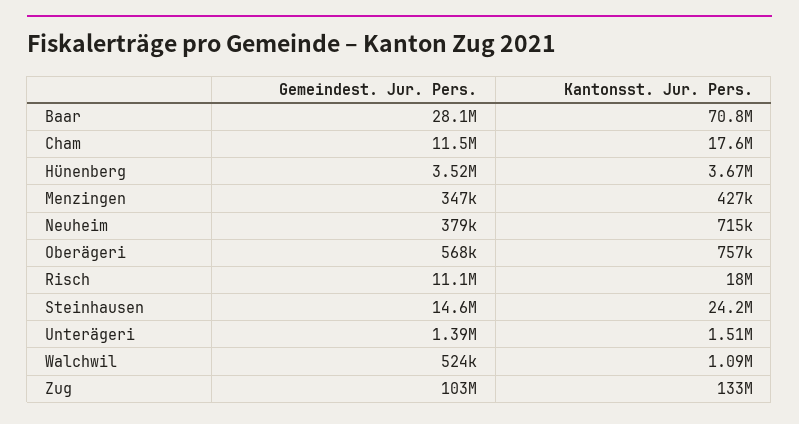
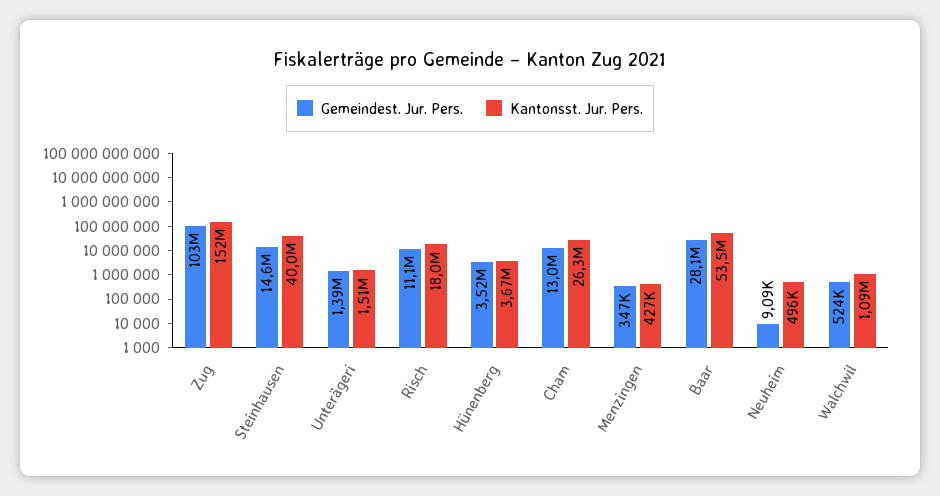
Kantonsst. Jur. Pers., Baar: 70800000 -> 53500000
Gemeindest. Jur. Pers., Cham: 11500000 -> 13000000
Kantonsst. Jur. Pers., Cham: 17600000 -> 26300000
Gemeindest. Jur. Pers., Neuheim: 379000 -> 9090
Kantonsst. Jur. Pers., Neuheim: 715000 -> 496000
Gemeindest. Jur. Pers., Oberägeri: 568000 -> none
Kantonsst. Jur. Pers., Oberägeri: 757000 -> none
Kantonsst. Jur. Pers., Steinhausen: 24200000 -> 40000000
Kantonsst. Jur. Pers., Zug: 133000000 -> 152000000

